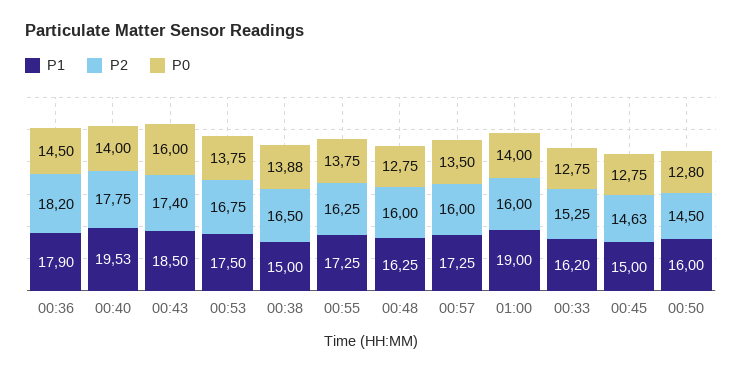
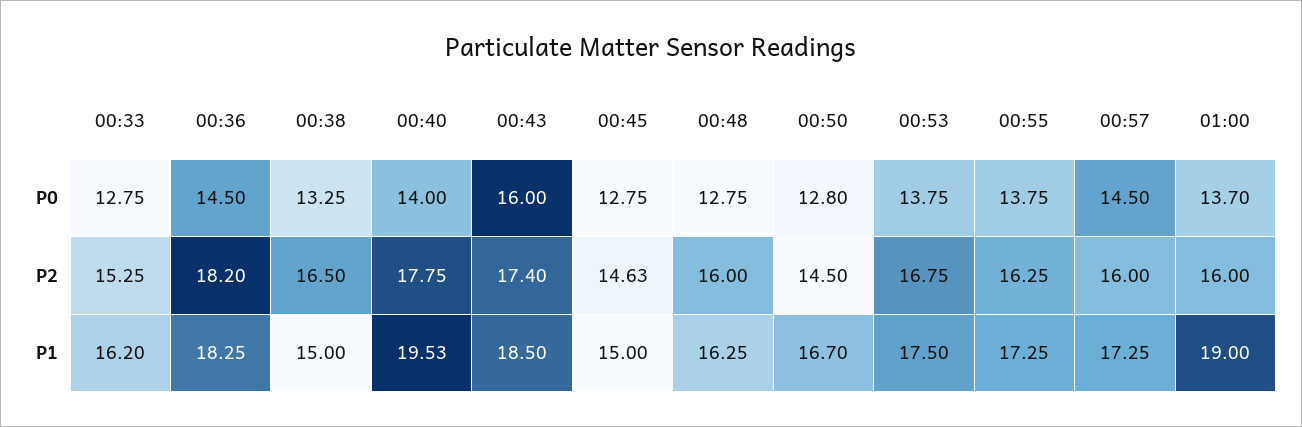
P1, 00:36: 17.9 -> 18.25
P0, 00:38: 13.88 -> 13.25
P0, 00:57: 13.5 -> 14.5
P0, 01:00: 14 -> 13.7
P1, 00:50: 16 -> 16.7

